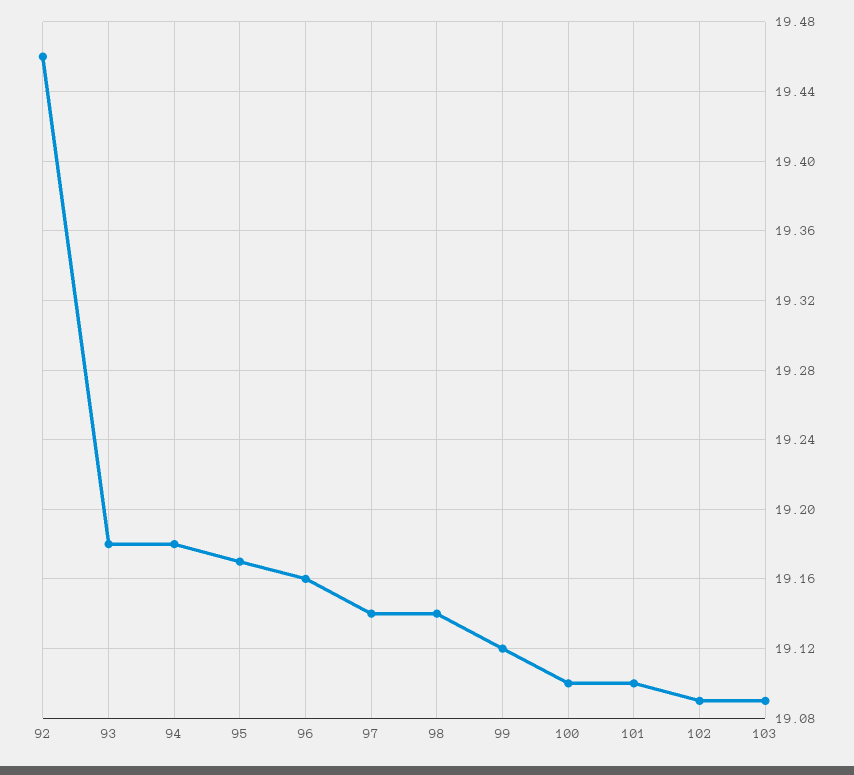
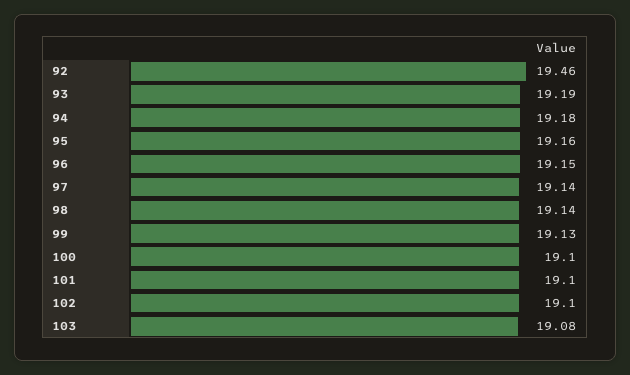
93: 19.18 -> 19.19
95: 19.17 -> 19.16
96: 19.16 -> 19.15
99: 19.12 -> 19.13
102: 19.09 -> 19.1
103: 19.09 -> 19.08

